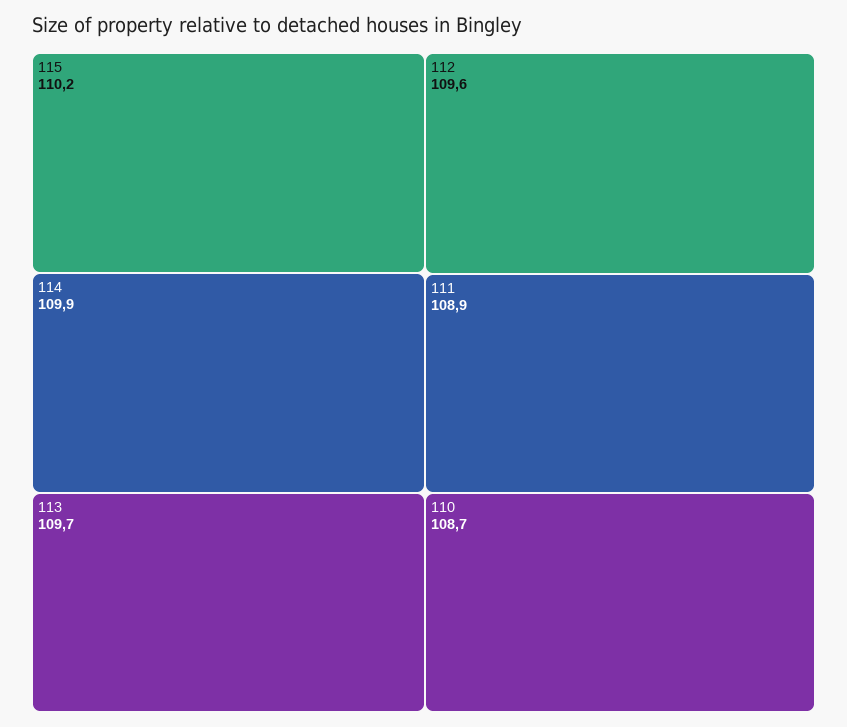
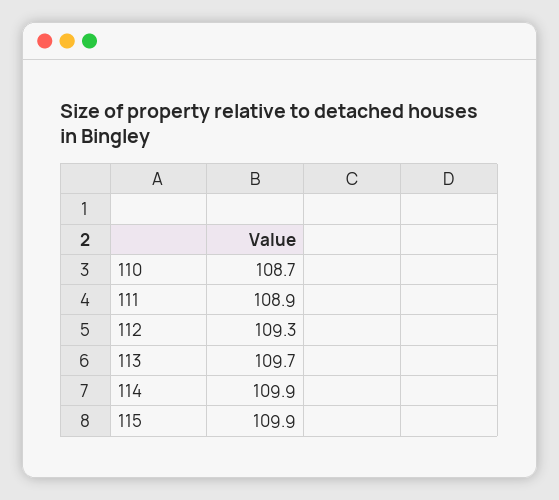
115: 110.2 -> 109.9
112: 109.6 -> 109.3

